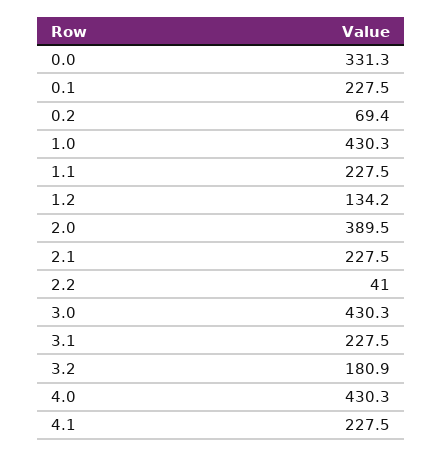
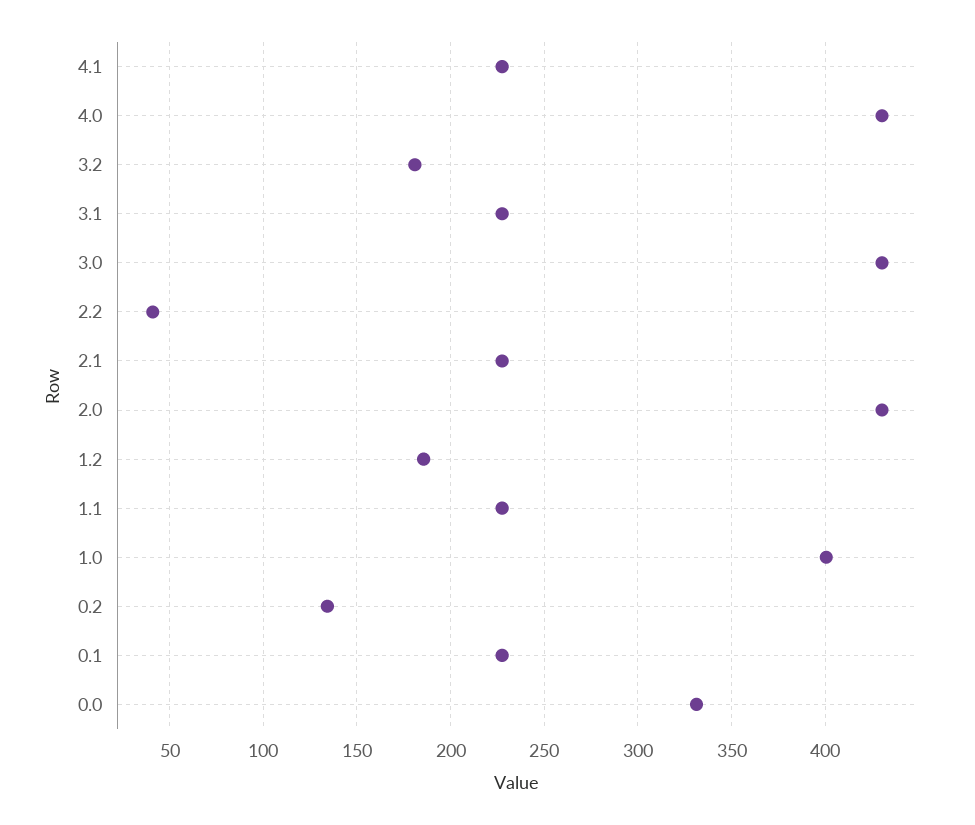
0.2: 69.4 -> 135
1.0: 430.3 -> 400
1.2: 134.2 -> 185
2.0: 389.5 -> 430

